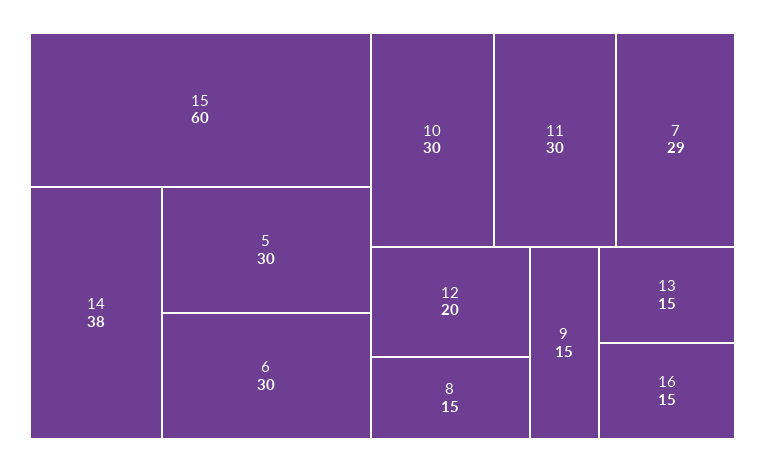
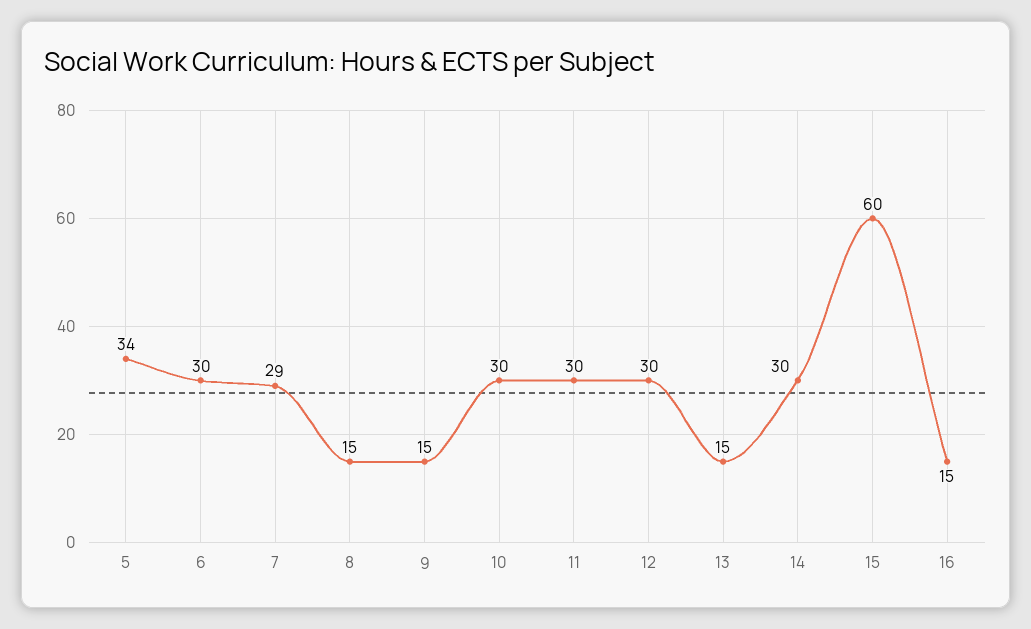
14: 38 -> 30
5: 30 -> 34
12: 20 -> 30

